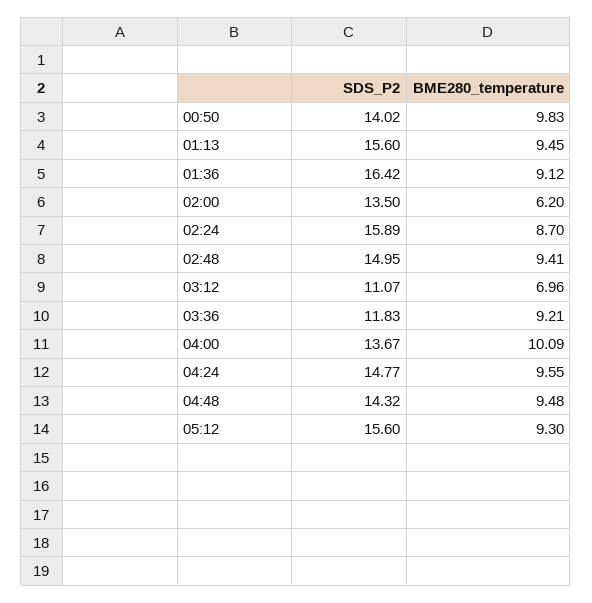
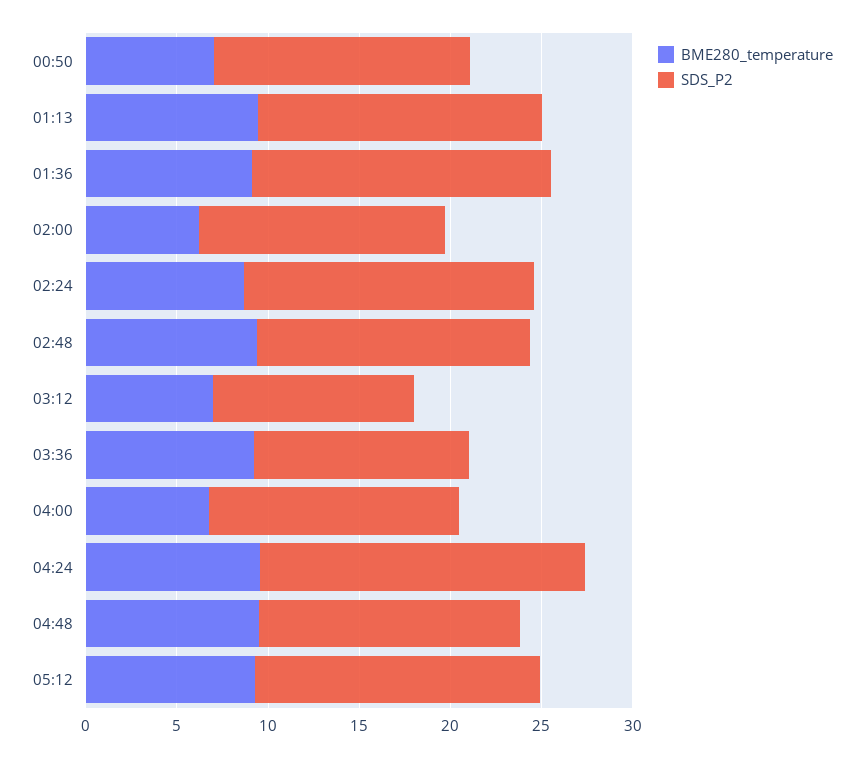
BME280_temperature, 00:50: 9.83 -> 7
BME280_temperature, 04:00: 10.09 -> 7
SDS_P2, 04:24: 14.77 -> 18

